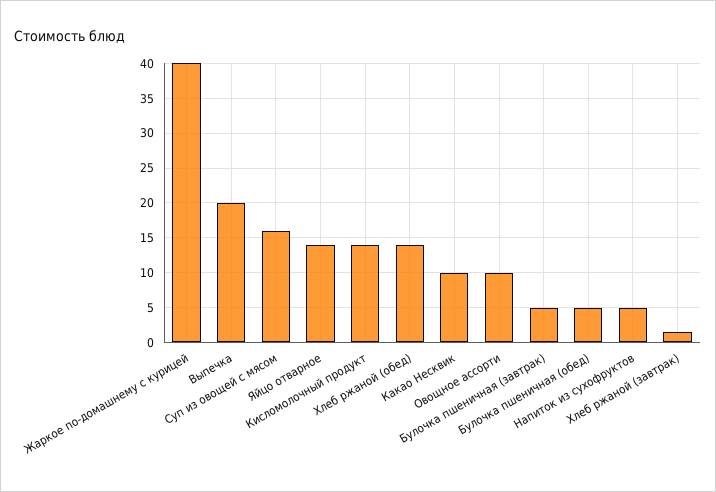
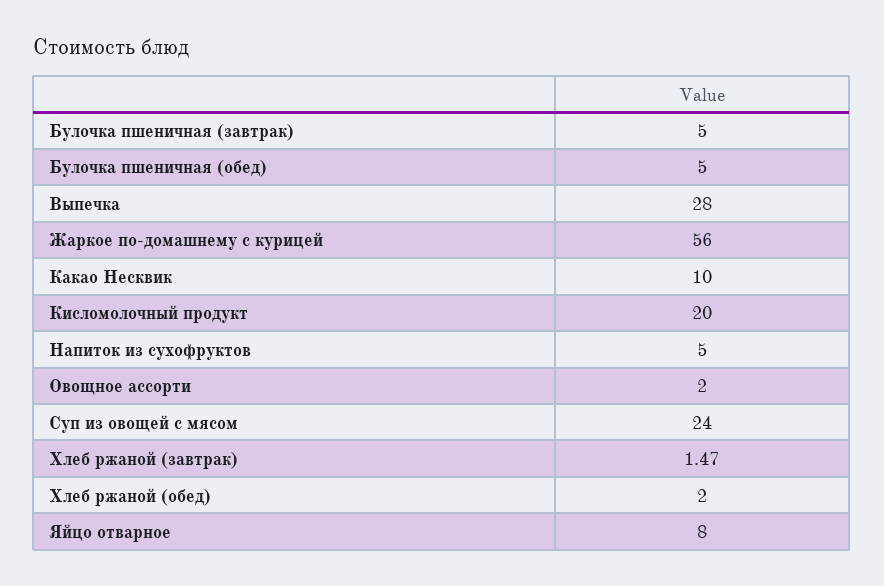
Жаркое по-домашнему с курицей: 40 -> 56
Выпечка: 20 -> 28
Суп из овощей с мясом: 16 -> 24
Яйцо отварное: 14 -> 8
Кисломолочный продукт: 14 -> 20
Хлеб ржаной (обед): 14 -> 2
Овощное ассорти: 10 -> 2

